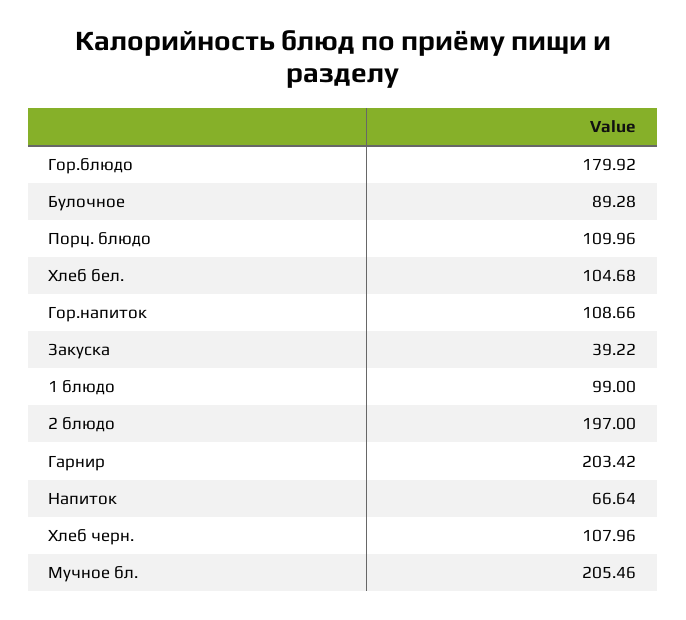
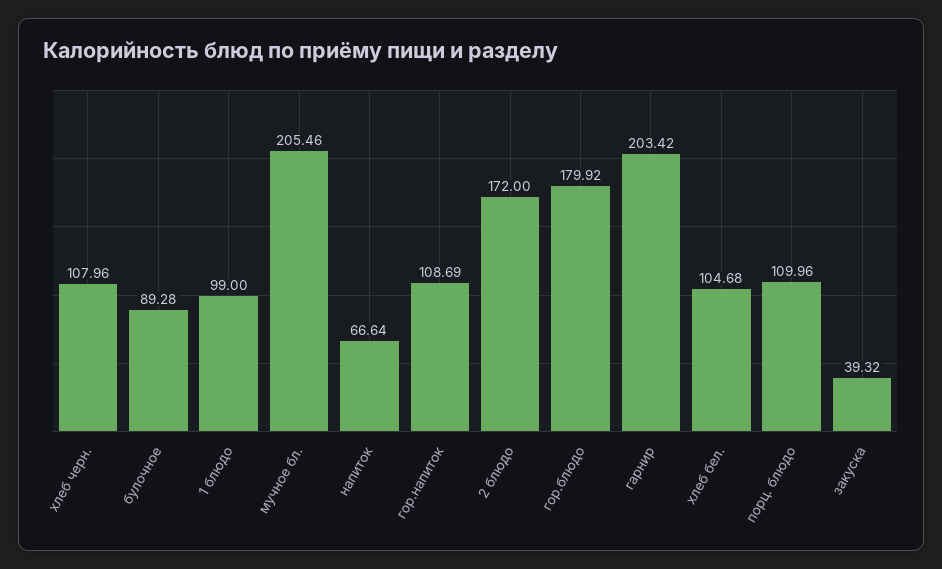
Гор.напиток: 108.66 -> 108.69
Закуска: 39.22 -> 39.32
2 блюдо: 197 -> 172

